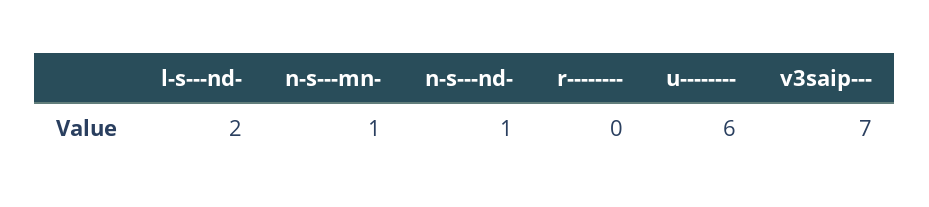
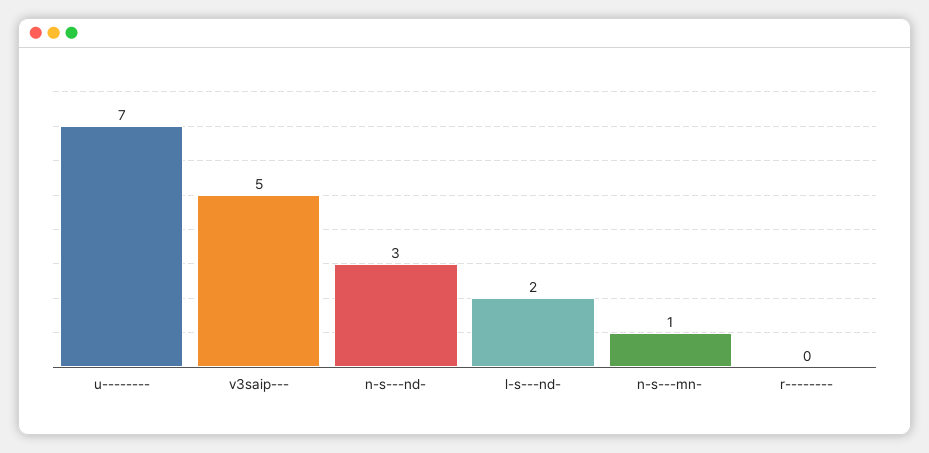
n-s---nd-: 1 -> 3
u--------: 6 -> 7
v3saip---: 7 -> 5

